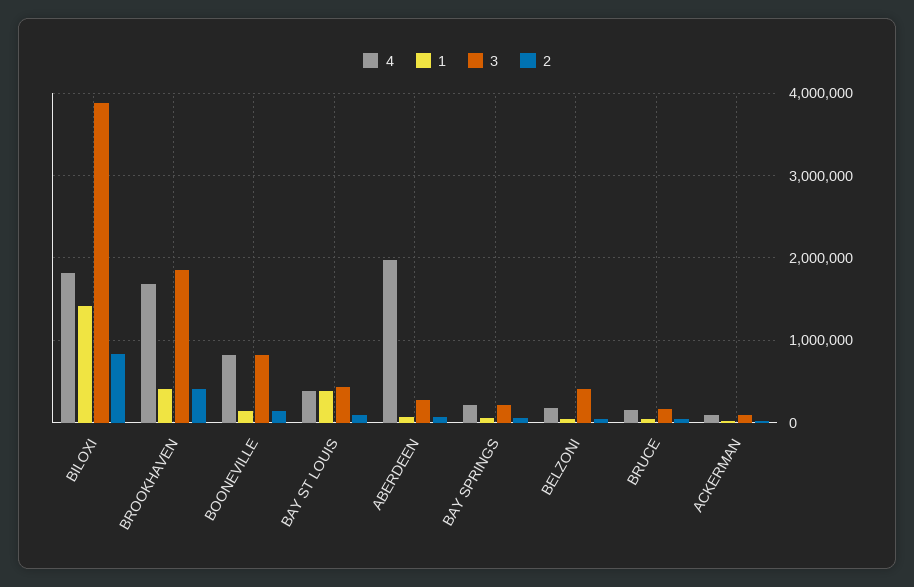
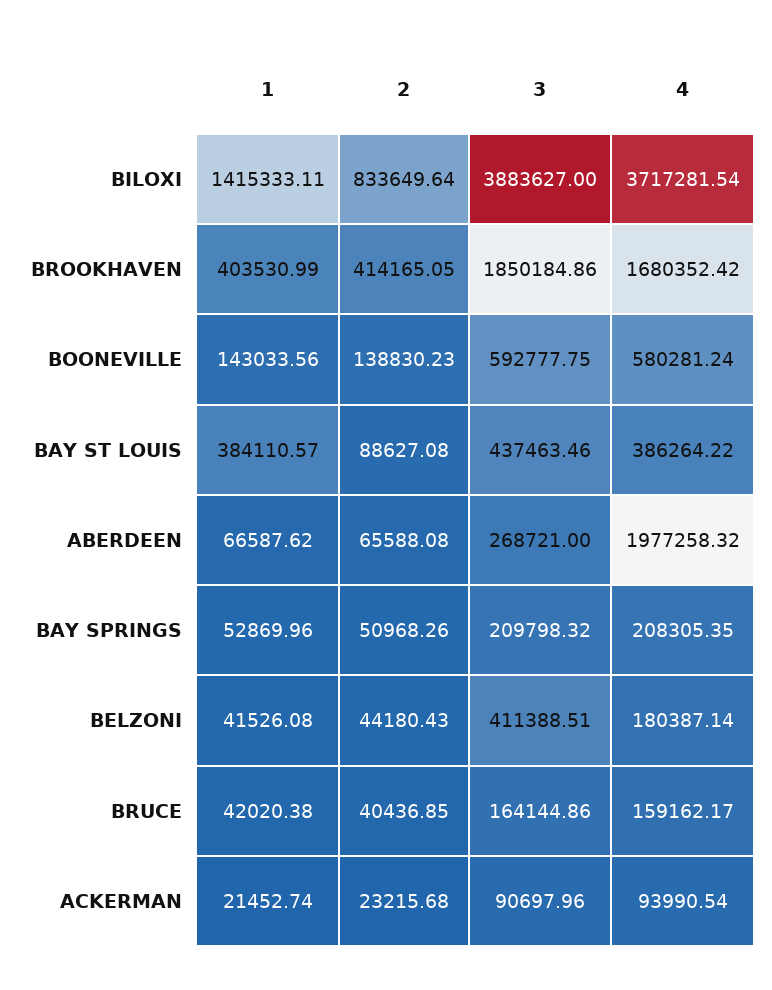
4, BILOXI: 1800000 -> 3717281.54
4, BOONEVILLE: 800000 -> 580281.24
3, BOONEVILLE: 800000 -> 592777.75

